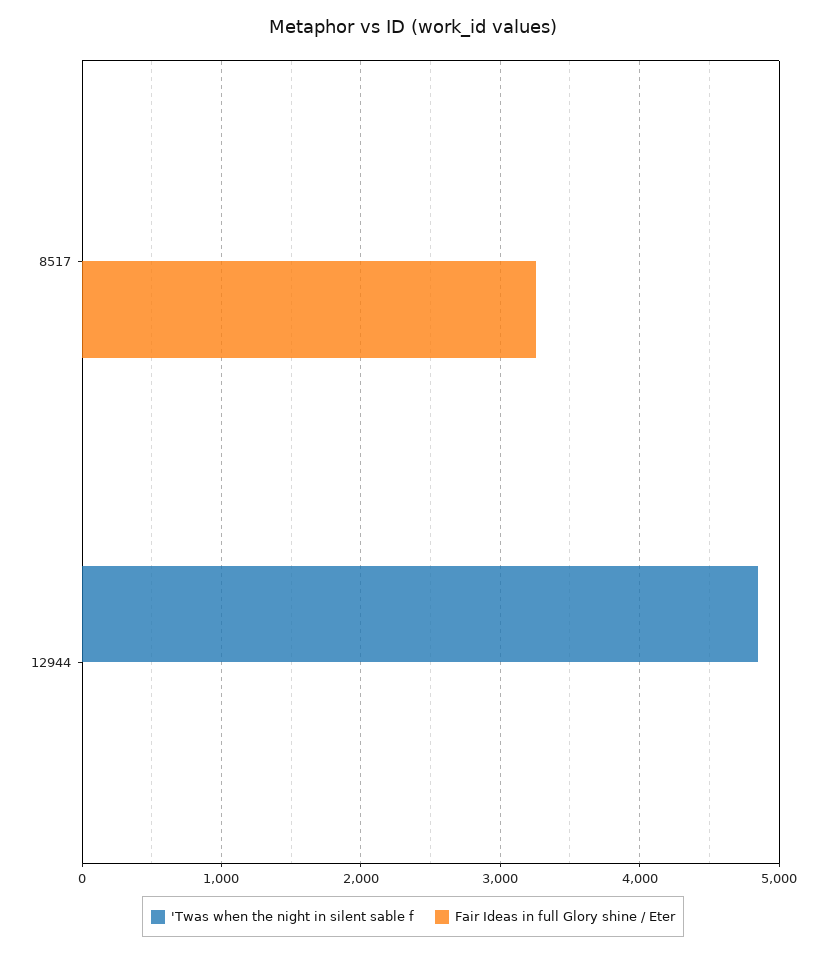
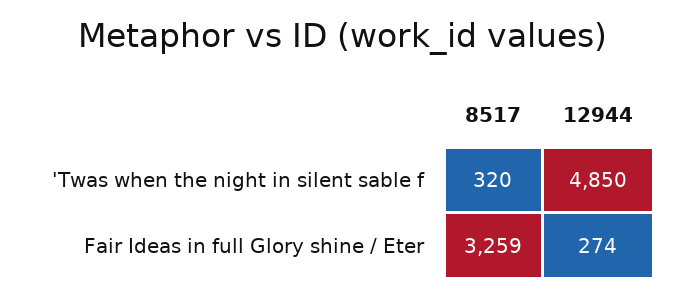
'Twas when the night in silent sable f, 8517: 0 -> 320
Fair Ideas in full Glory shine / Eter, 12944: 0 -> 274

